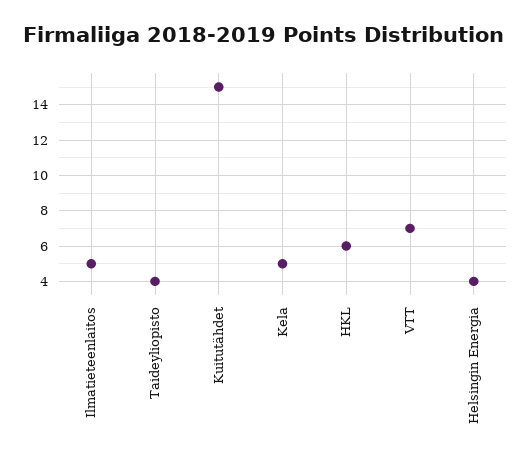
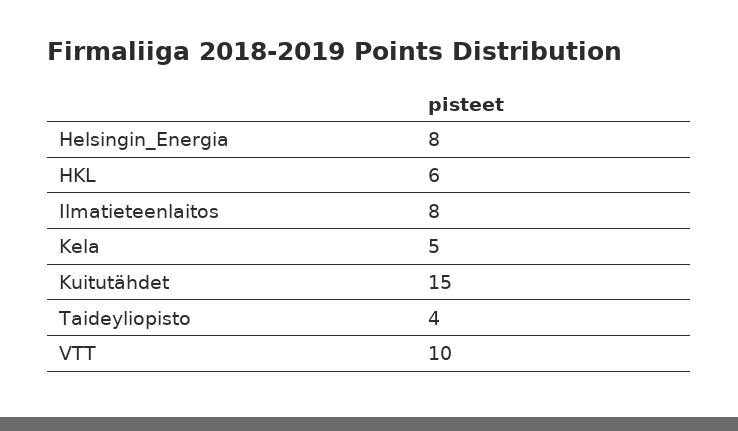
Ilmatieteenlaitos: 5 -> 8
VTT: 7 -> 10
Helsingin Energia: 4 -> 8

